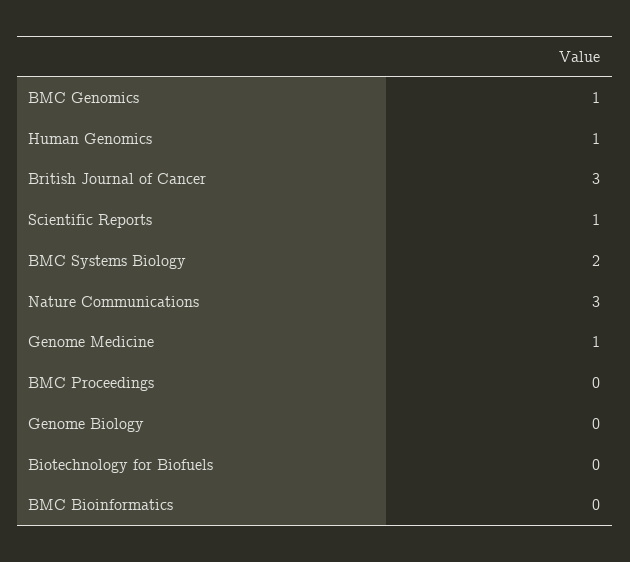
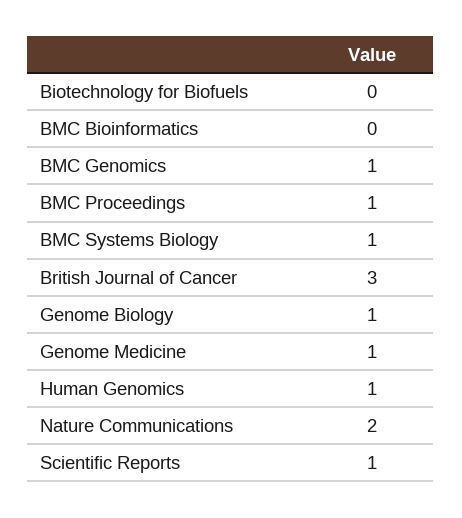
BMC Systems Biology: 2 -> 1
Nature Communications: 3 -> 2
BMC Proceedings: 0 -> 1
Genome Biology: 0 -> 1

